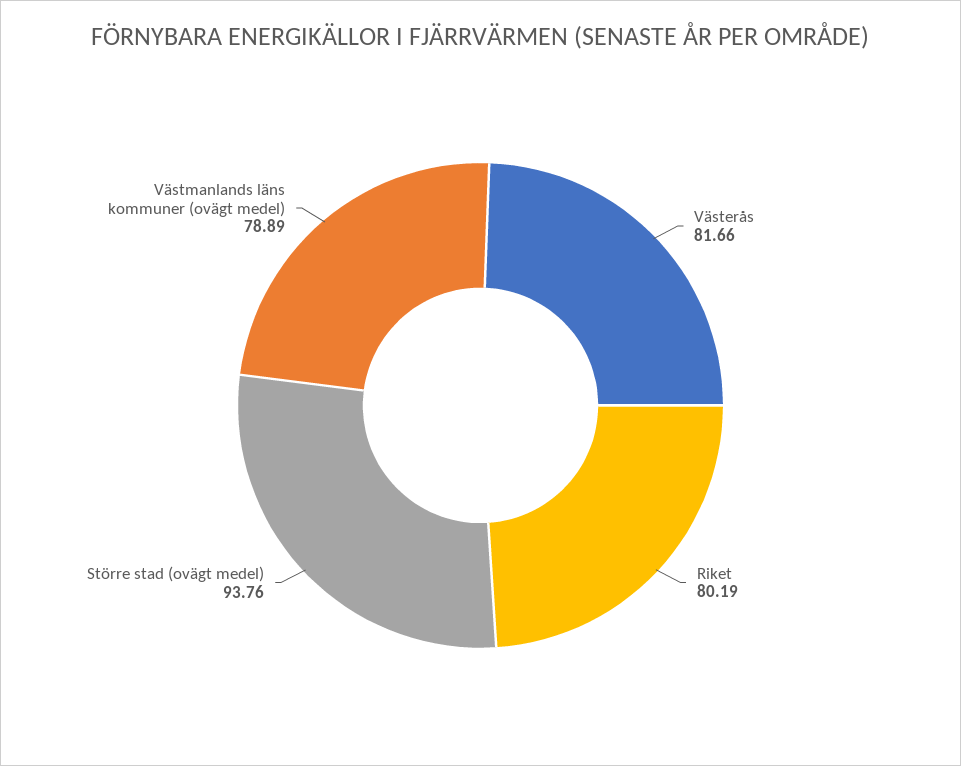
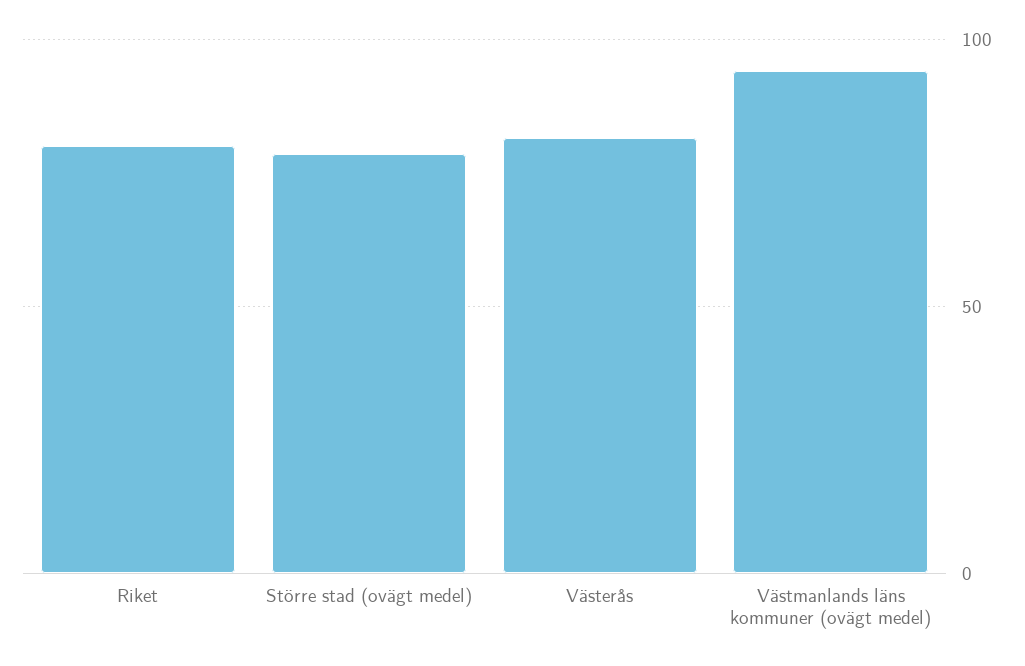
Större stad (ovägt medel): 93.76 -> 80
Västmanlands läns kommuner (ovägt medel): 78.89 -> 95

